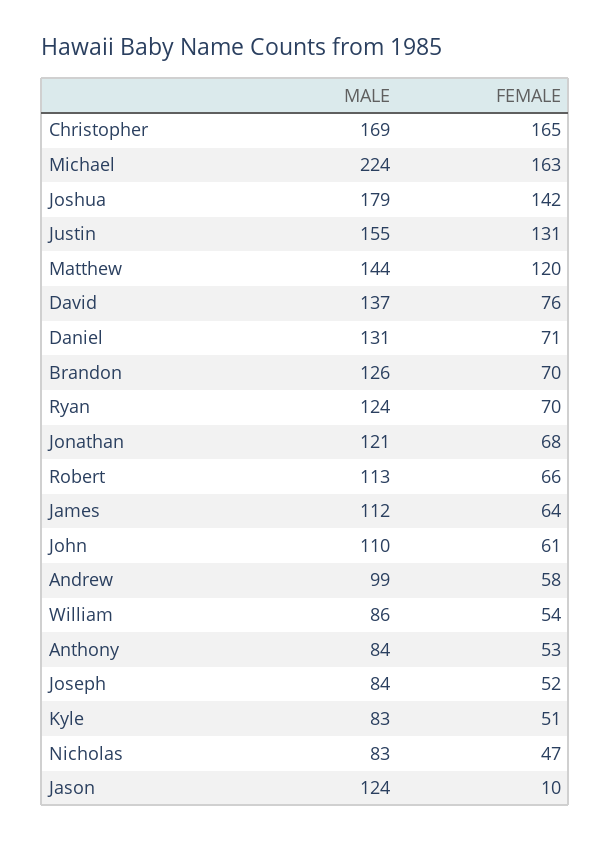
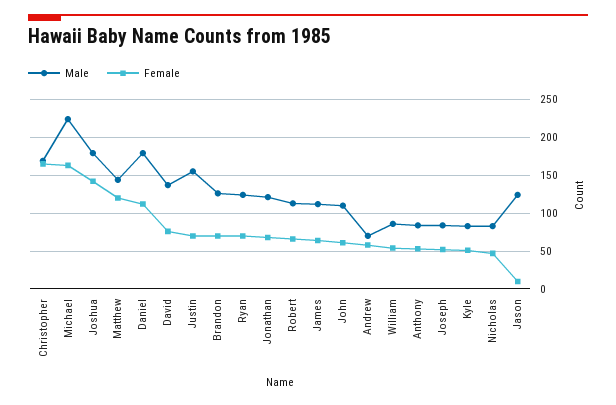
FEMALE, Justin: 131 -> 70
MALE, Daniel: 131 -> 180
FEMALE, Daniel: 71 -> 110
MALE, Andrew: 99 -> 70

